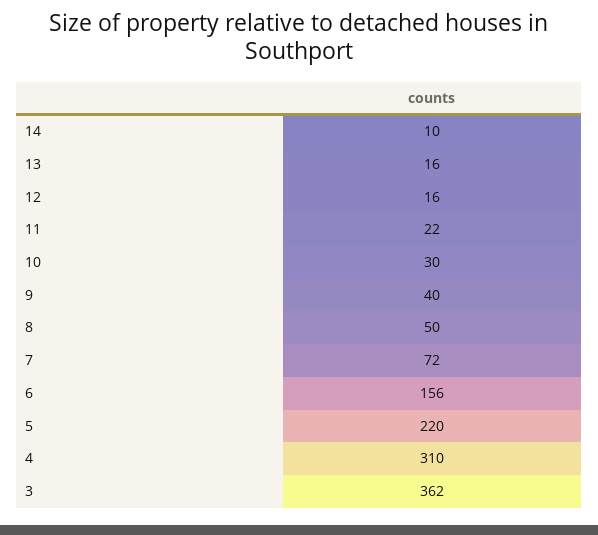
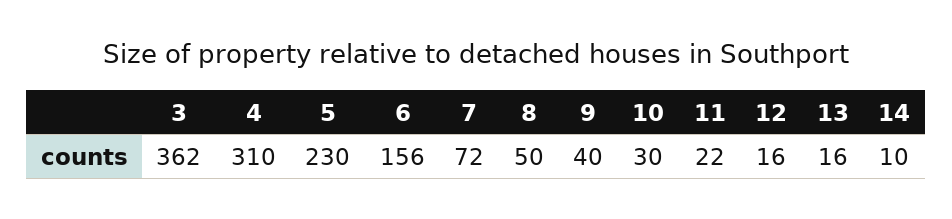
5: 220 -> 230

